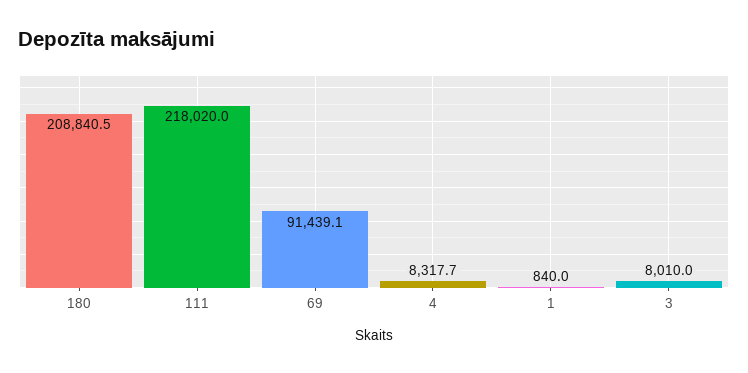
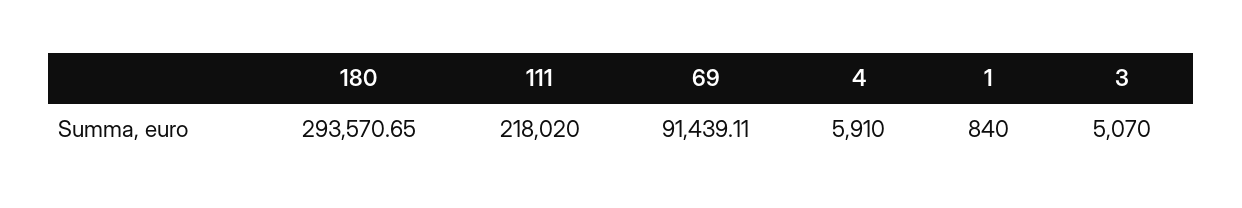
180: 208840.5 -> 293570.65
4: 8317.7 -> 5910
3: 8010 -> 5070

